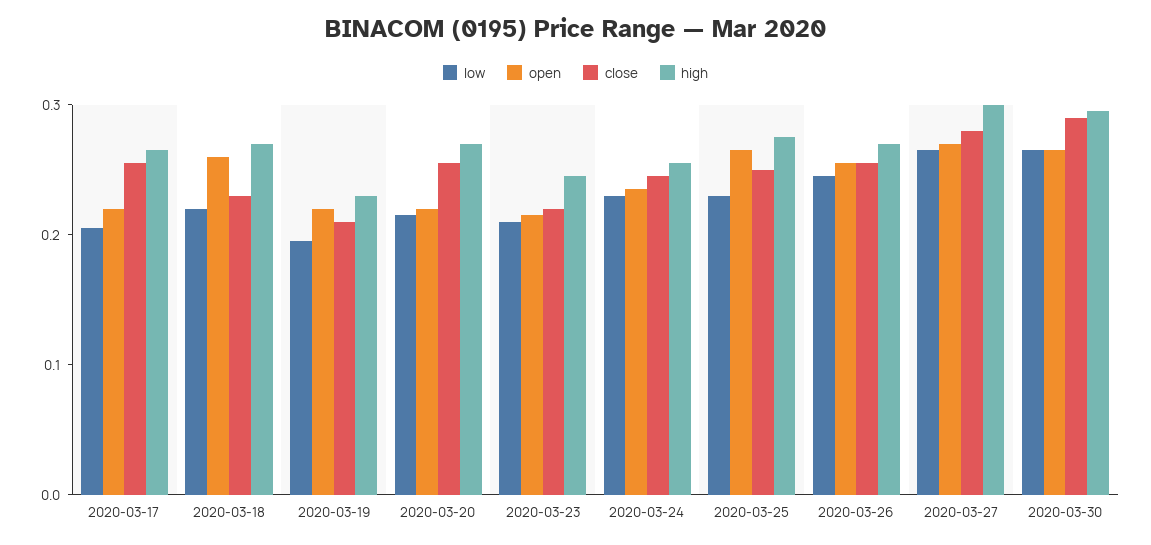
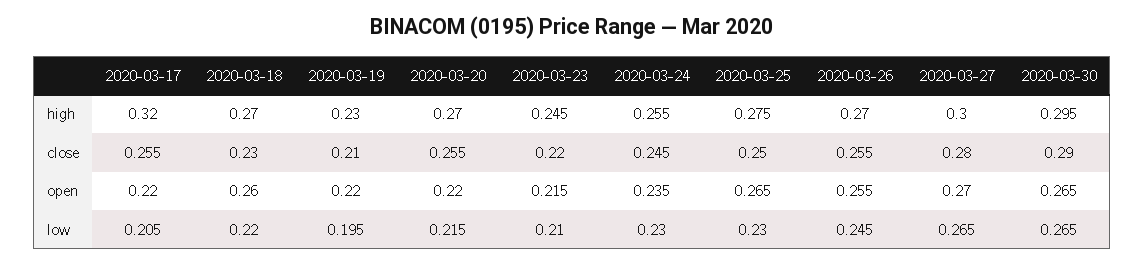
high, 2020-03-17: 0.26 -> 0.32

